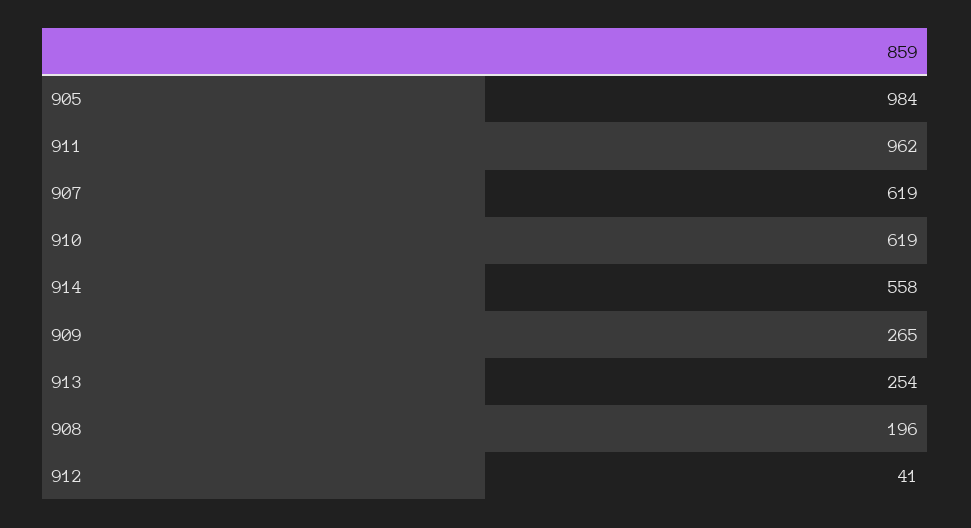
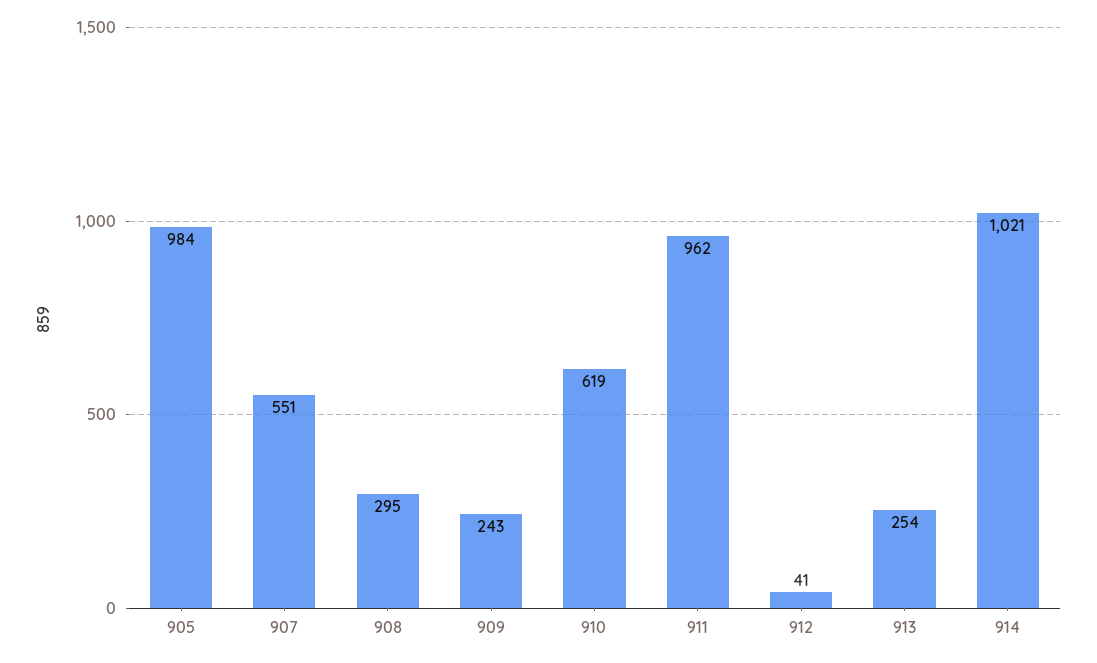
907: 619 -> 551
914: 558 -> 1021
909: 265 -> 243
908: 196 -> 295

